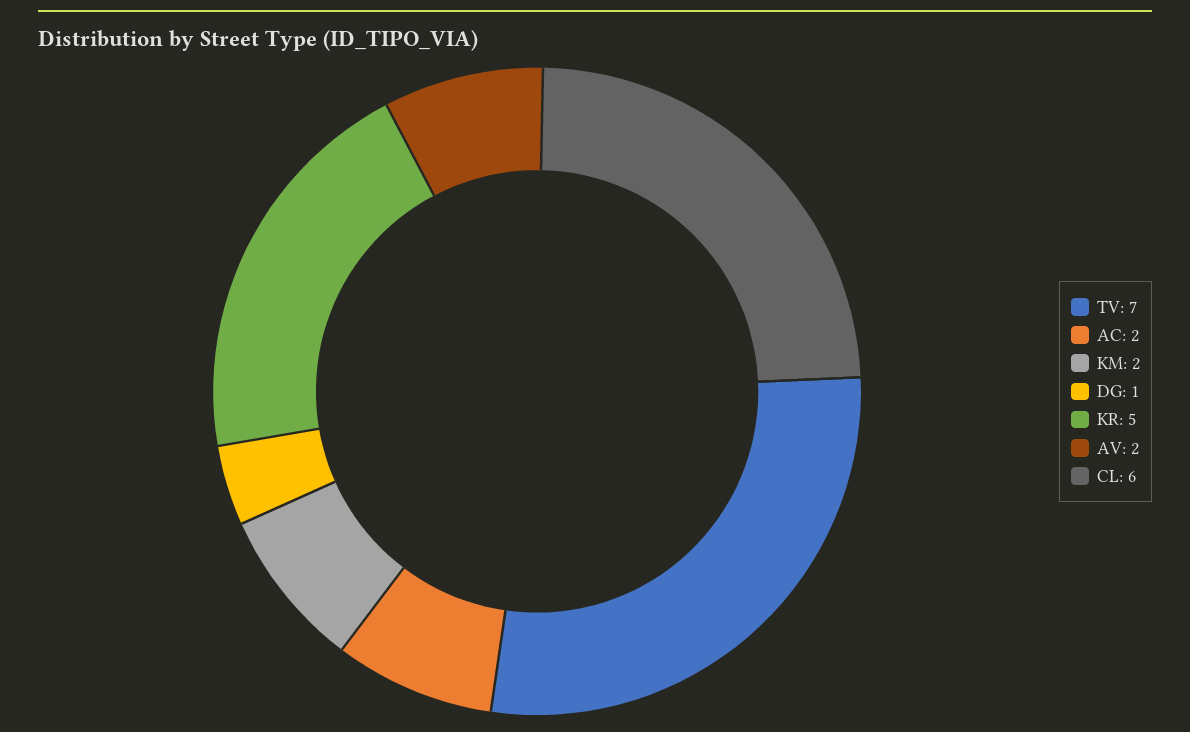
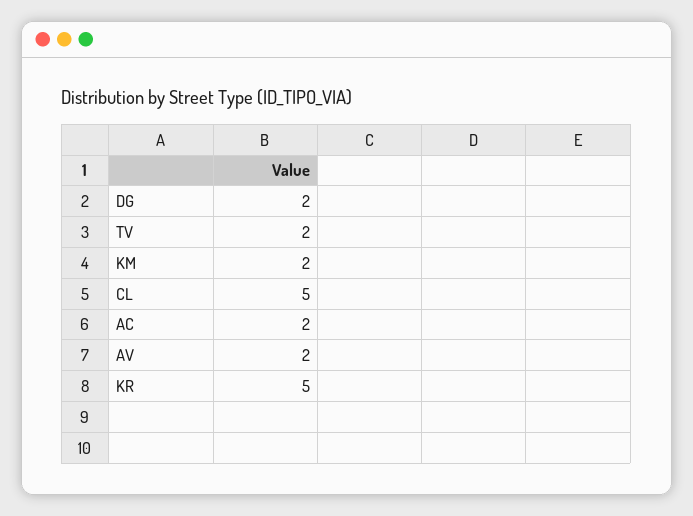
TV: 7 -> 2
DG: 1 -> 2
CL: 6 -> 5

